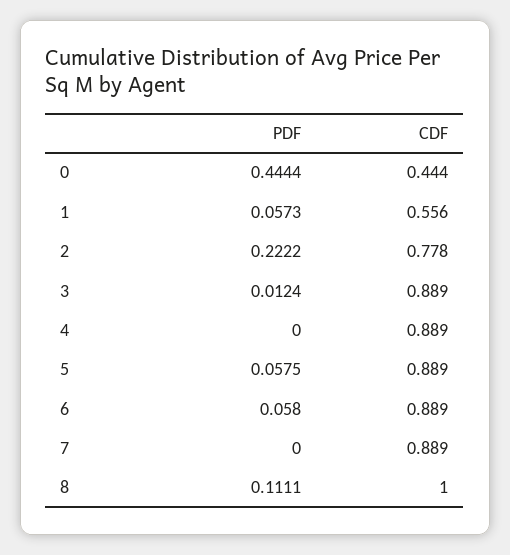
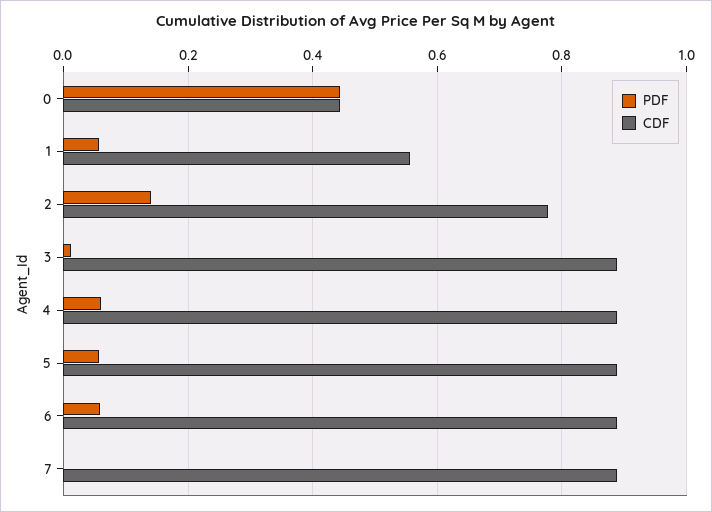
PDF, 2: 0.2222 -> 0.14
PDF, 4: 0 -> 0.06
PDF, 8: 0.1111 -> none
CDF, 8: 1 -> none

